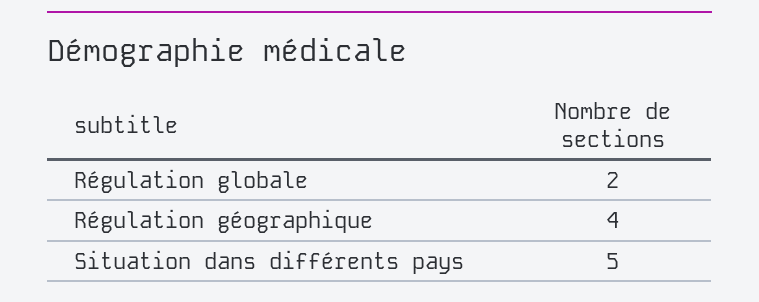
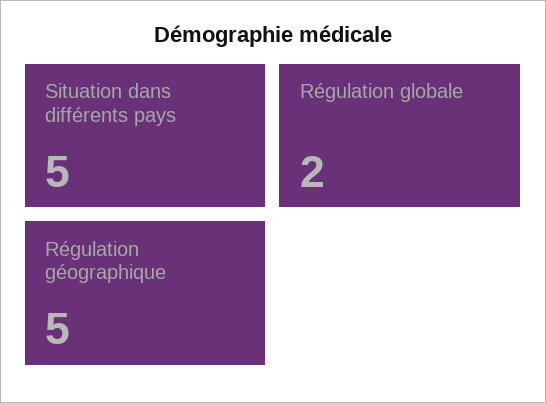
Régulation géographique: 4 -> 5

